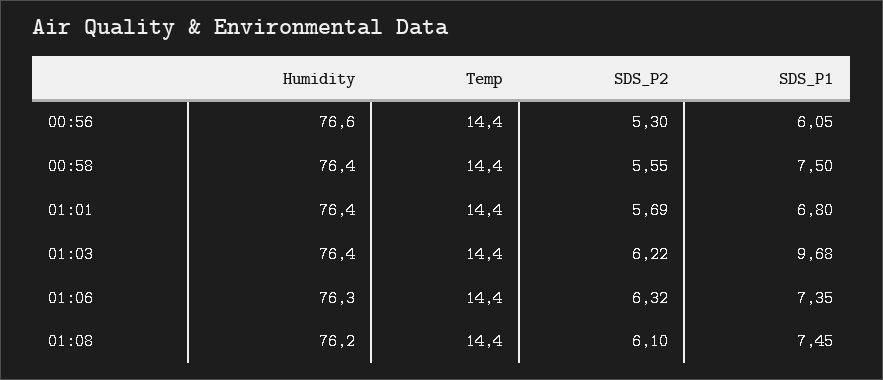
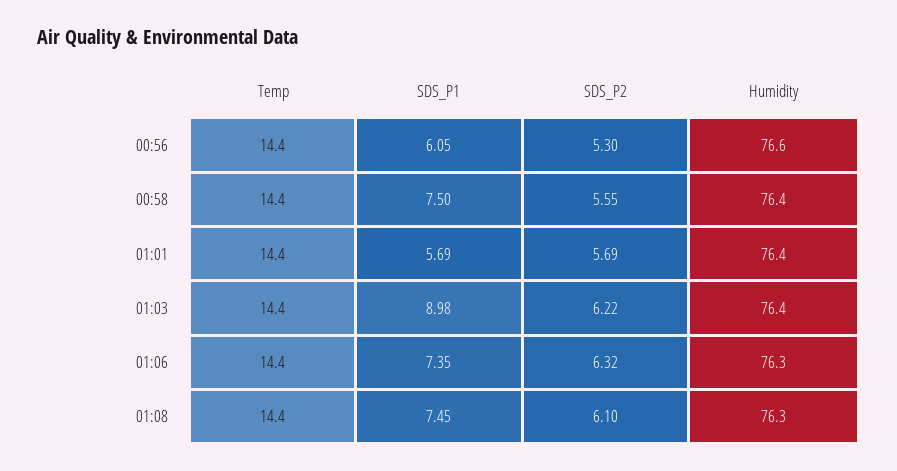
SDS_P1, 01:01: 6.8 -> 5.69
SDS_P1, 01:03: 9.68 -> 8.98
Humidity, 01:08: 76.2 -> 76.3

